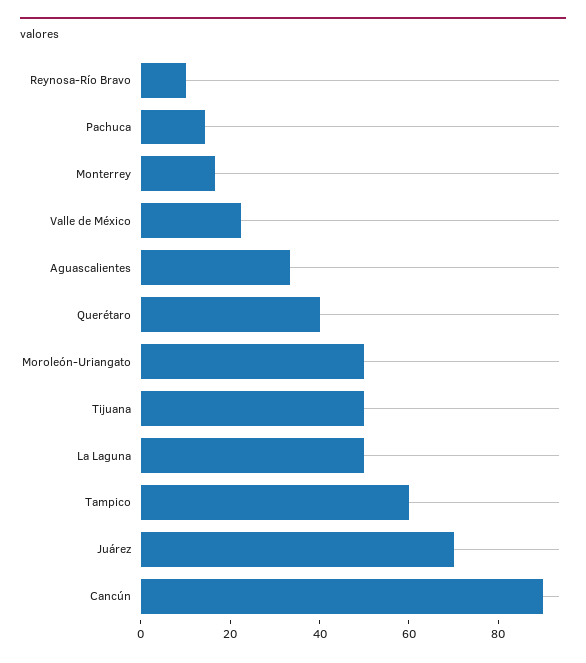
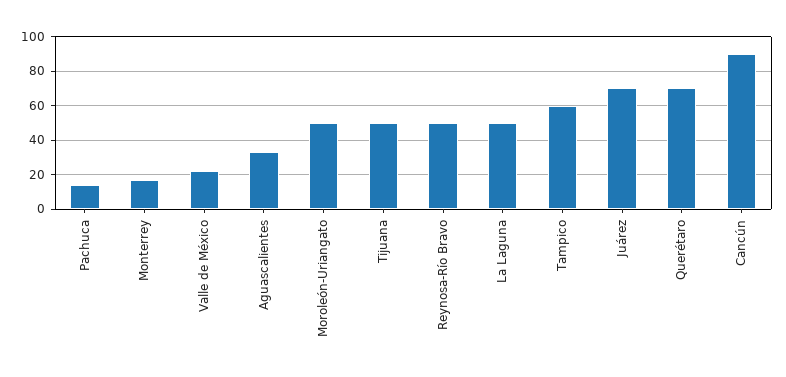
Reynosa-Río Bravo: 10 -> 50
Querétaro: 40 -> 70

